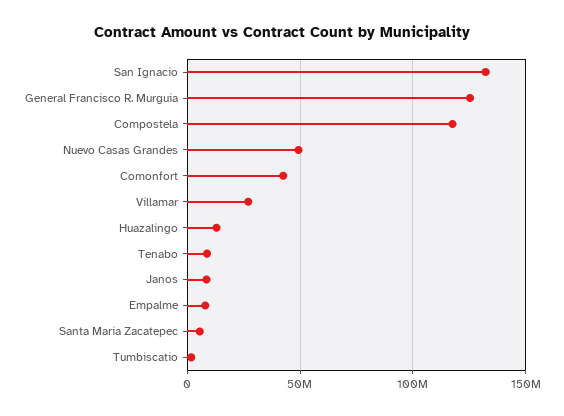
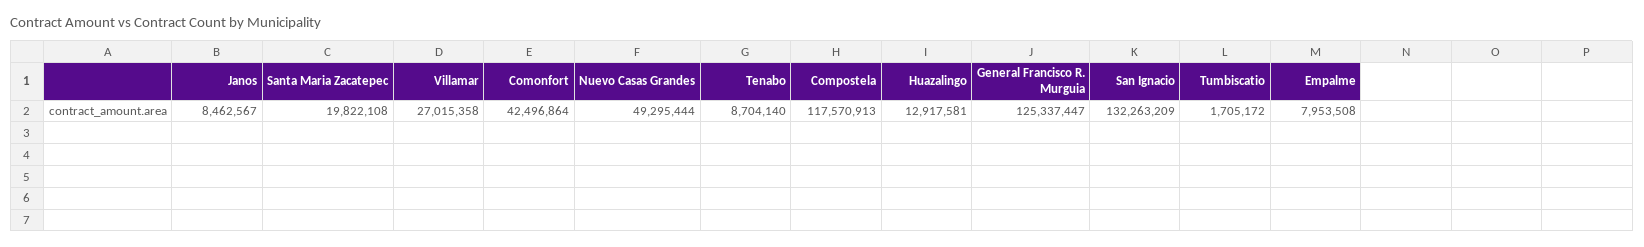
Santa Maria Zacatepec: 5000000 -> 19822108

